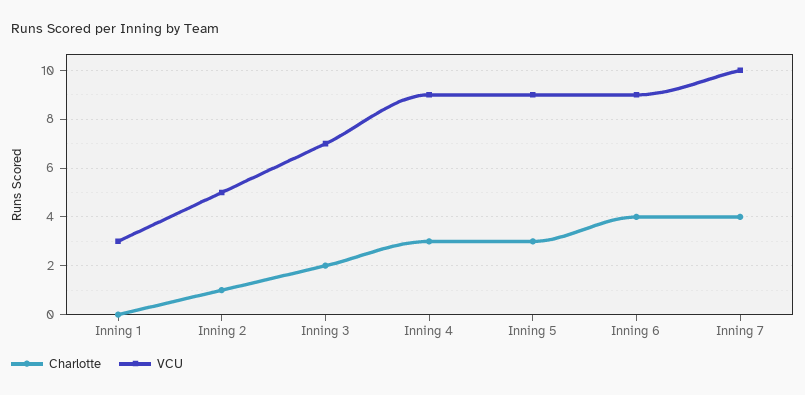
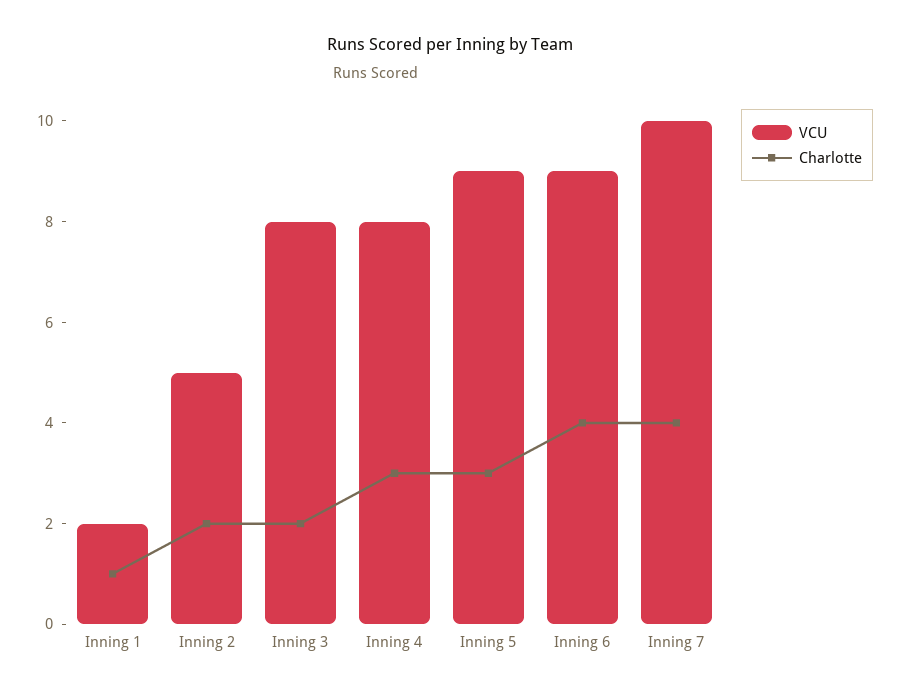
Charlotte, Inning 1: 0 -> 1
VCU, Inning 1: 3 -> 2
Charlotte, Inning 2: 1 -> 2
VCU, Inning 3: 7 -> 8
VCU, Inning 4: 9 -> 8

